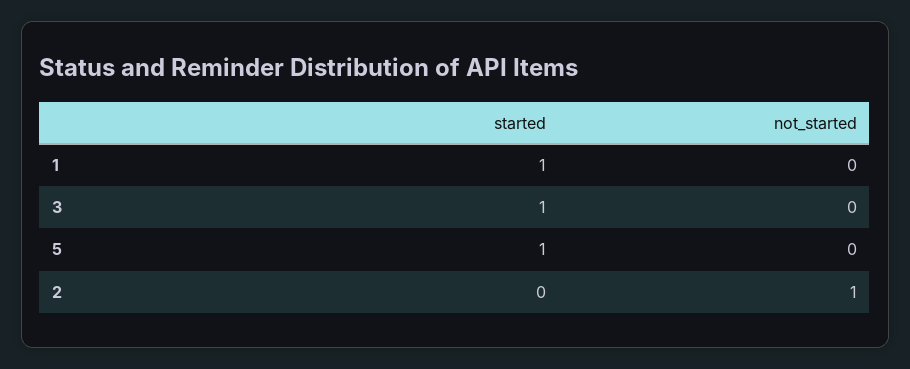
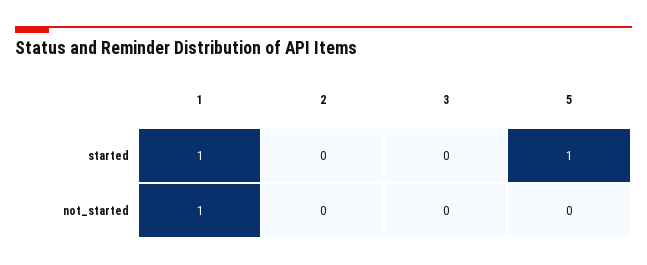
not_started, 1: 0 -> 1
started, 3: 1 -> 0
not_started, 2: 1 -> 0

